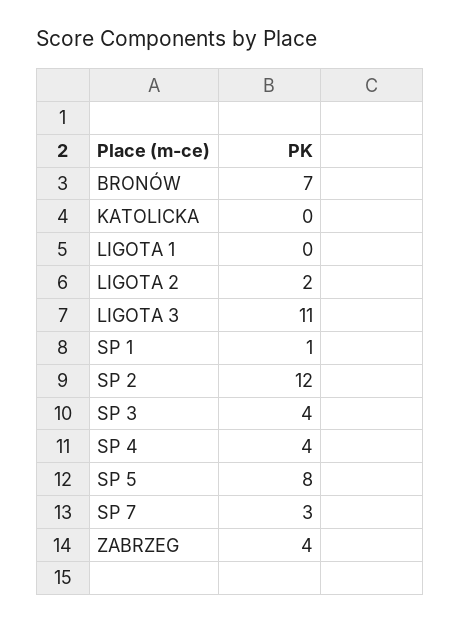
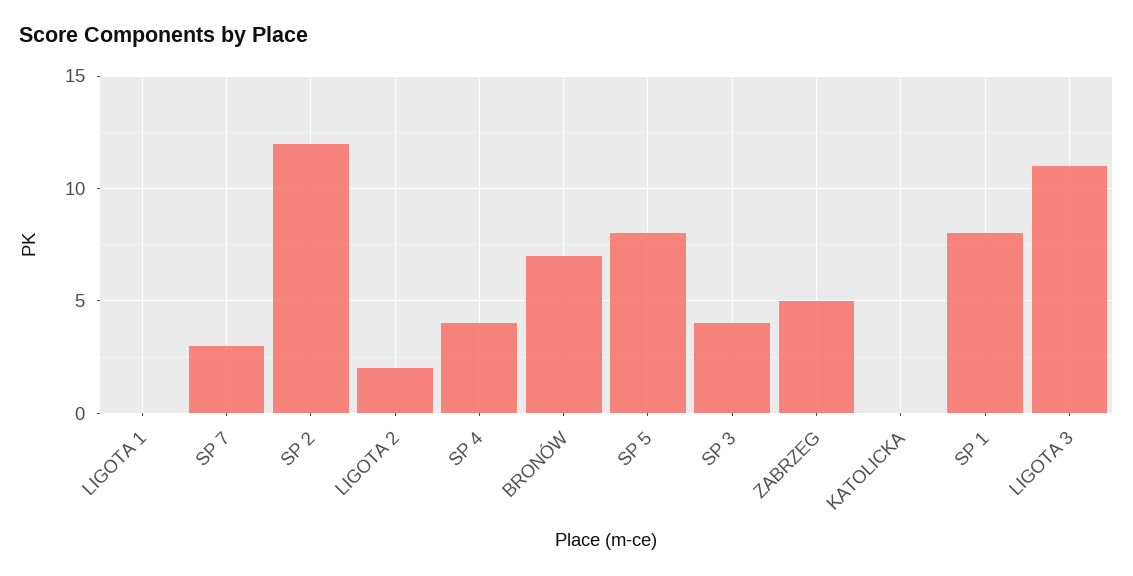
SP 1: 1 -> 8
ZABRZEG: 4 -> 5

